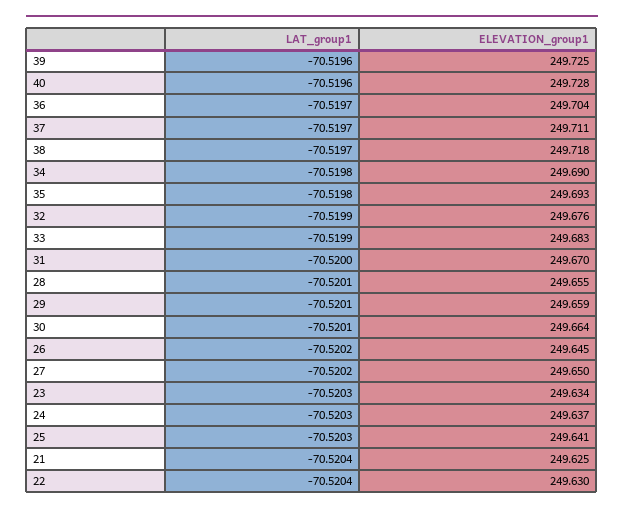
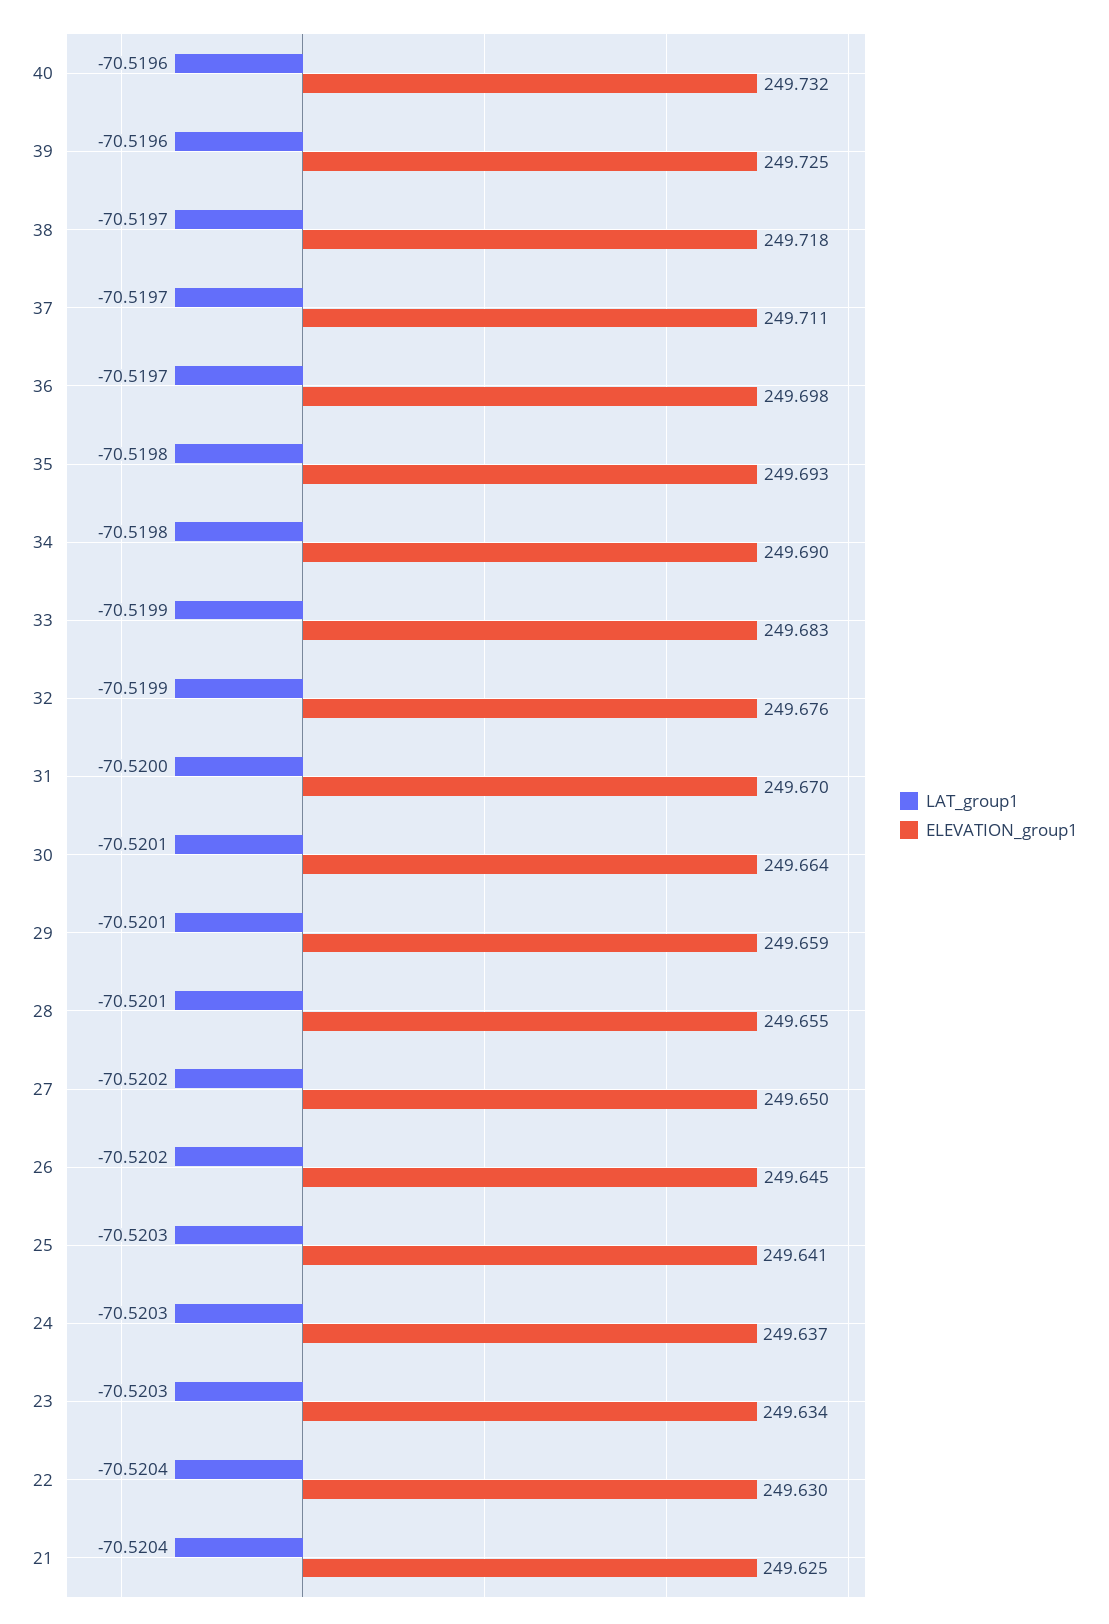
ELEVATION_group1, 40: 249.728 -> 249.732
ELEVATION_group1, 36: 249.704 -> 249.698

